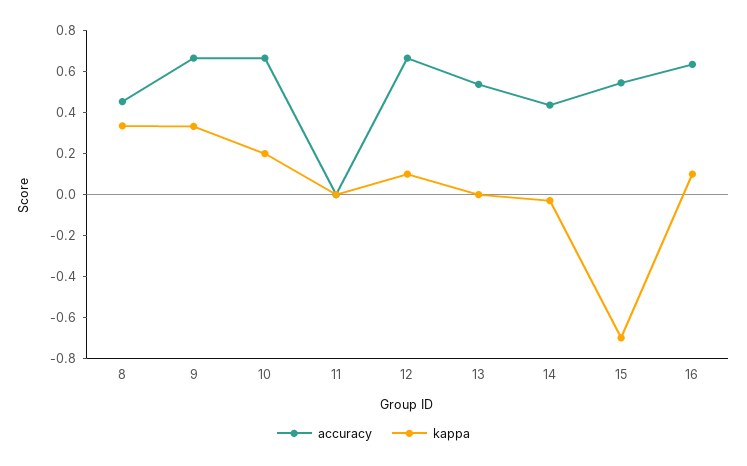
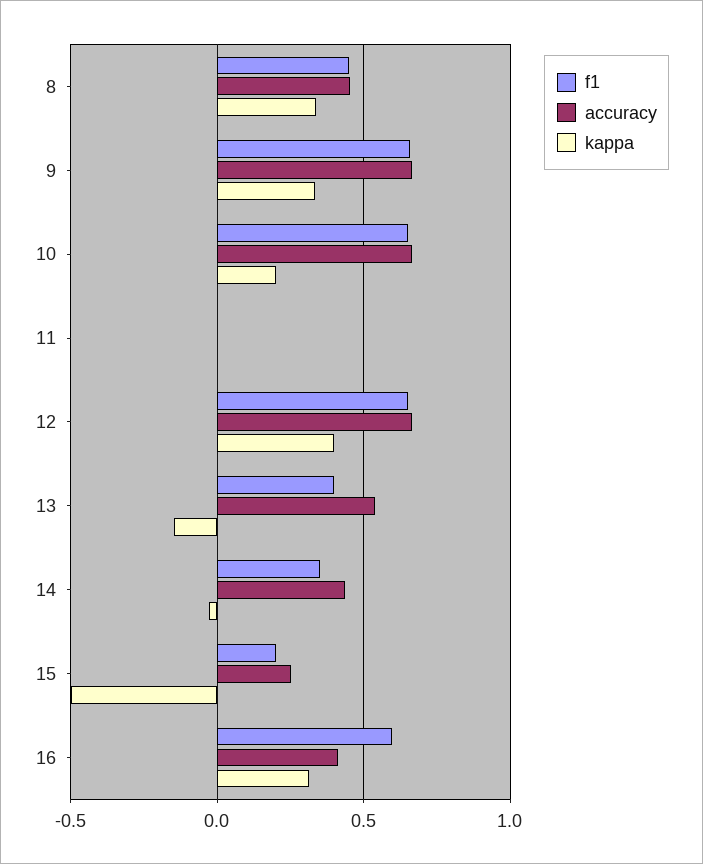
kappa, 12: 0.1 -> 0.4
kappa, 13: 0 -> -0.15
accuracy, 15: 0.55 -> 0.25
kappa, 15: -0.7 -> -0.5
accuracy, 16: 0.65 -> 0.4
kappa, 16: 0.1 -> 0.3
f1, 8: none -> 0.45
f1, 9: none -> 0.65
f1, 10: none -> 0.65
f1, 11: none -> 0
f1, 12: none -> 0.65
f1, 13: none -> 0.4
f1, 14: none -> 0.35
f1, 15: none -> 0.2
f1, 16: none -> 0.6

